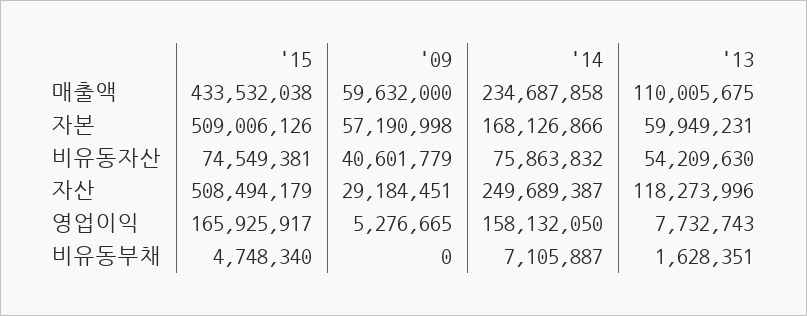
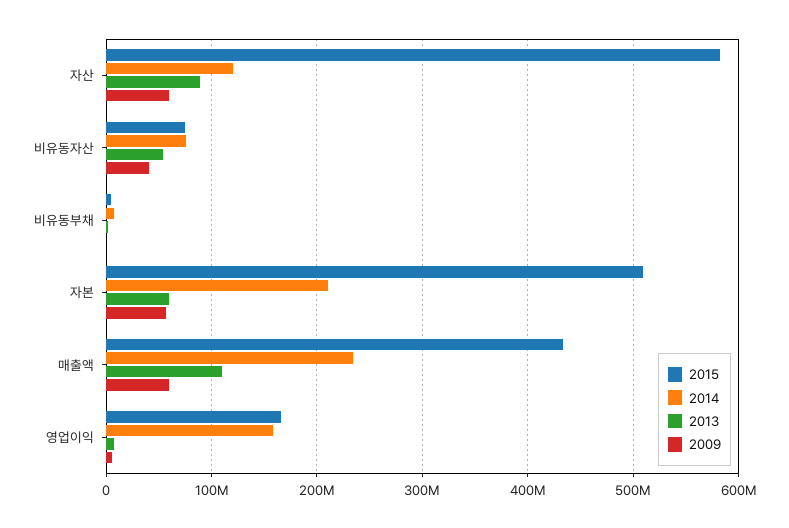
'14, 자본: 168126866 -> 210000000
'15, 자산: 508494179 -> 580000000
'09, 자산: 29184451 -> 60000000
'14, 자산: 249689387 -> 120000000
'13, 자산: 118273996 -> 90000000

